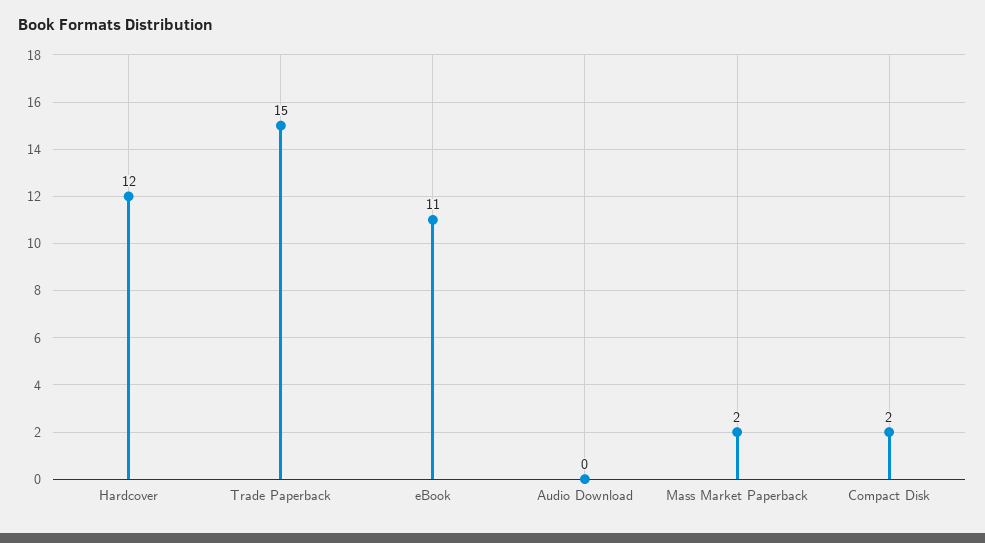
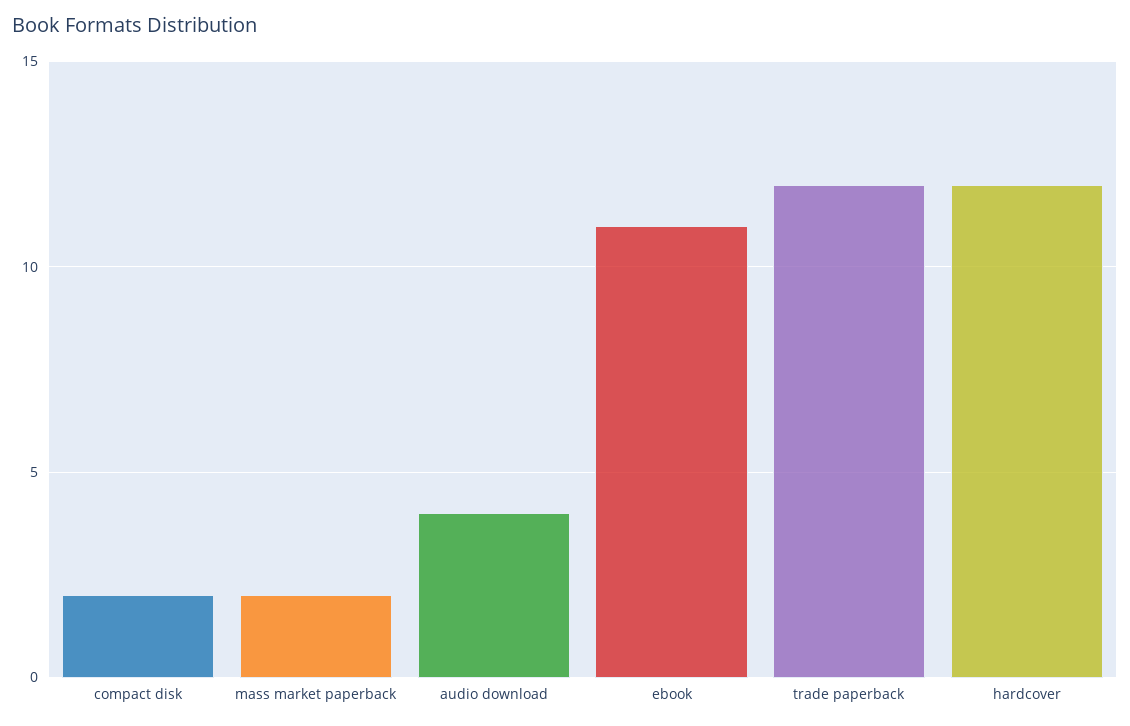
Trade Paperback: 15 -> 12
Audio Download: 0 -> 4

